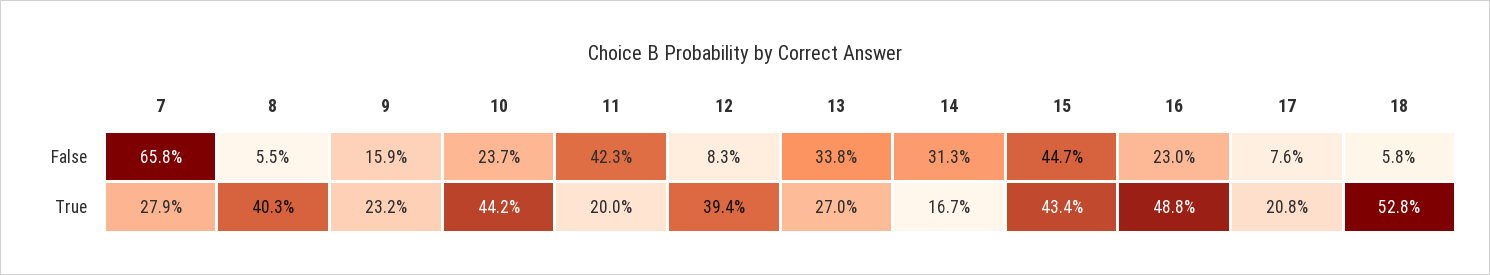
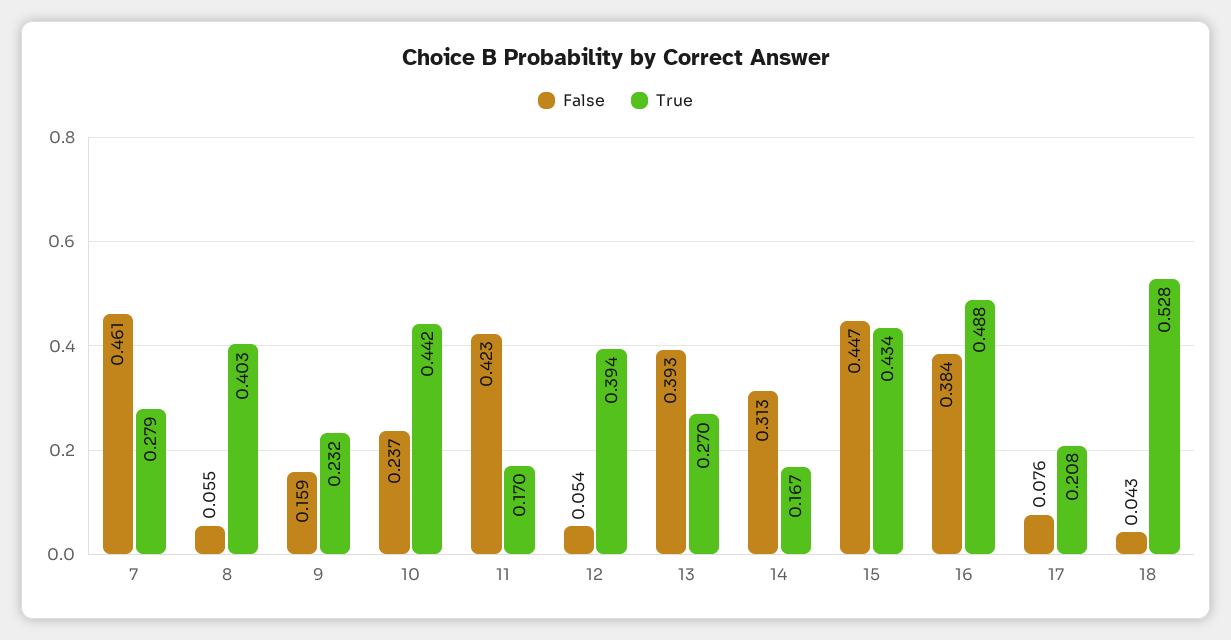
False, 7: 0.658 -> 0.461
False, 12: 0.083 -> 0.054
False, 13: 0.338 -> 0.393
False, 16: 0.23 -> 0.384
False, 18: 0.058 -> 0.043
True, 11: 0.2 -> 0.17

